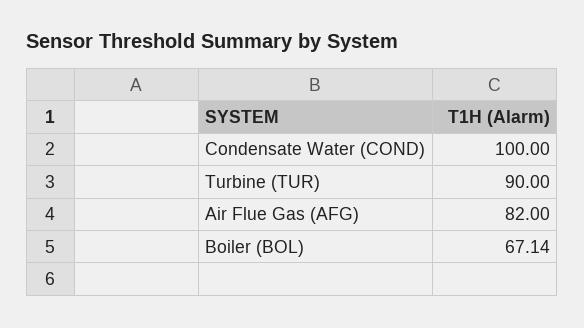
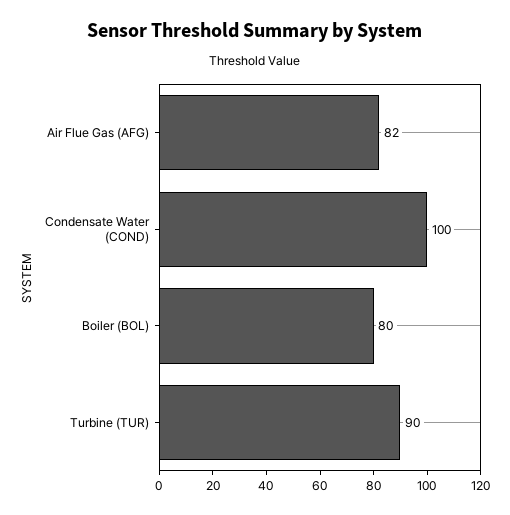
Boiler (BOL): 67.14 -> 80

